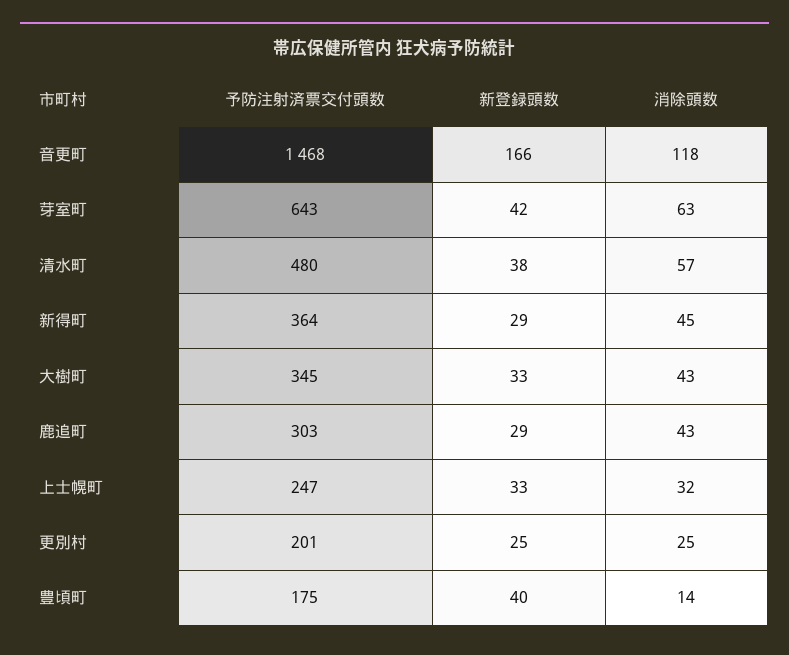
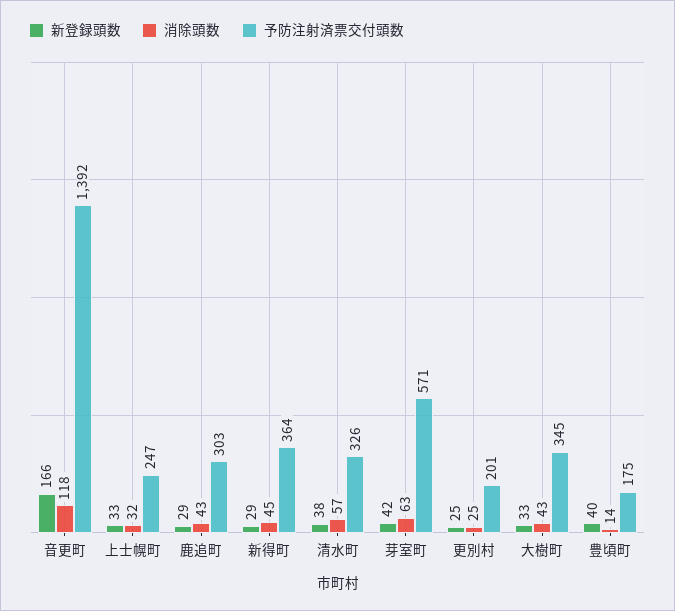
予防注射済票交付頭数, 音更町: 1468 -> 1392
予防注射済票交付頭数, 芽室町: 643 -> 571
予防注射済票交付頭数, 清水町: 480 -> 326

